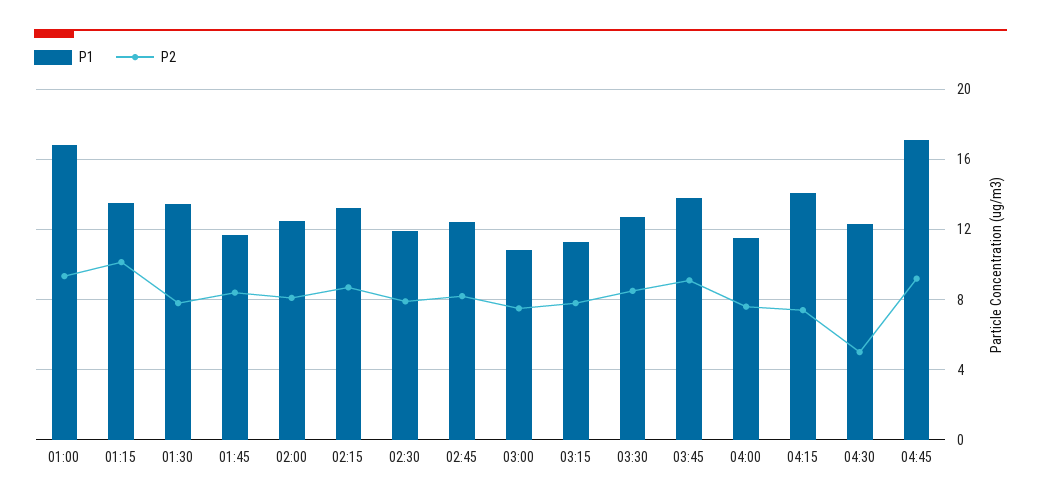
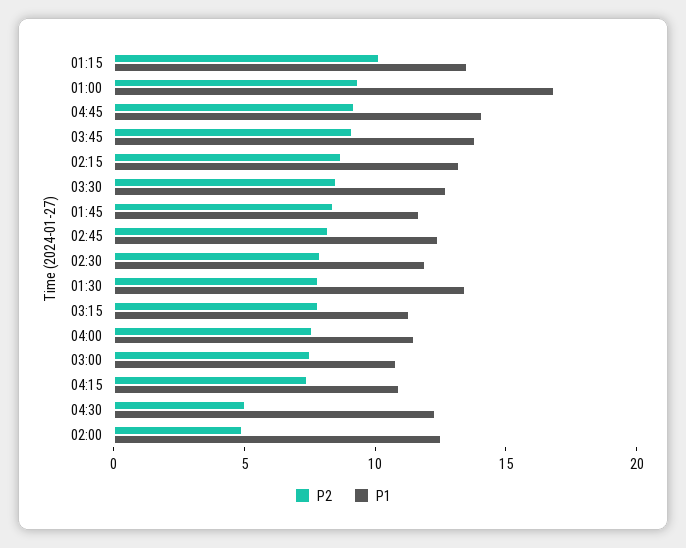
P2, 02:00: 8 -> 5
P1, 04:15: 14 -> 11
P1, 04:45: 17 -> 14

